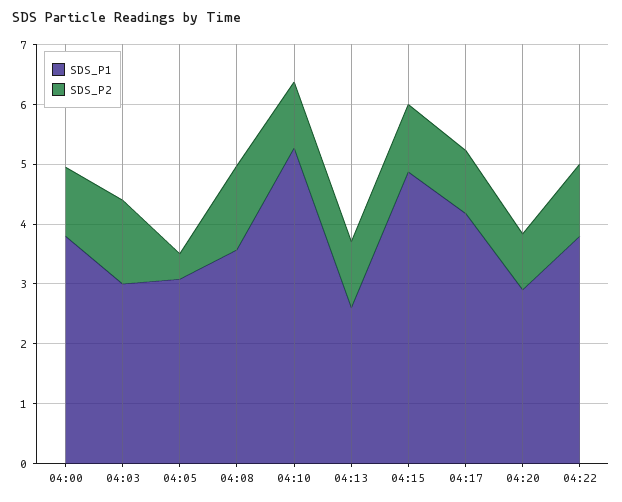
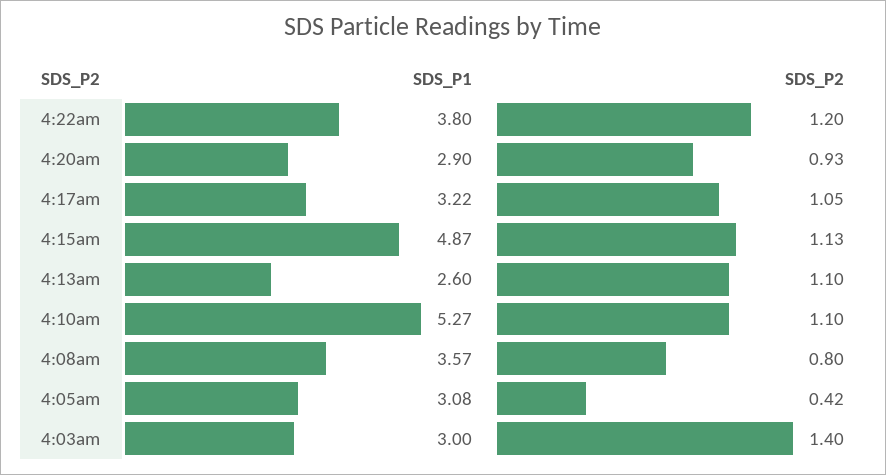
SDS_P1, 04:00: 3.8 -> none
SDS_P2, 04:00: 1.2 -> none
SDS_P2, 04:08: 1.4 -> 0.8
SDS_P1, 04:17: 4.2 -> 3.22

